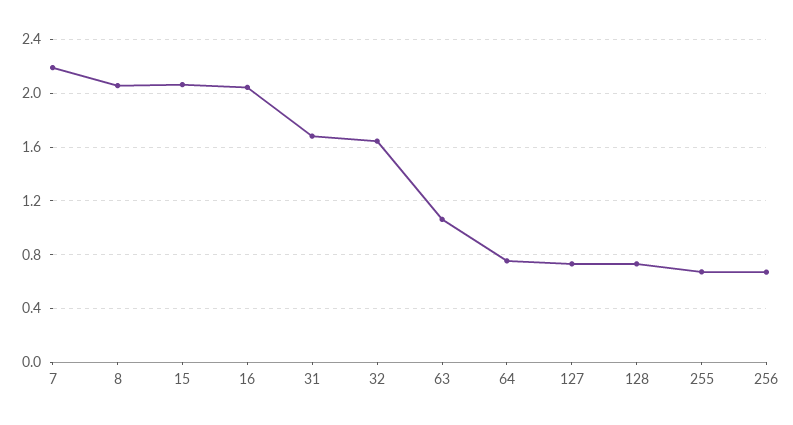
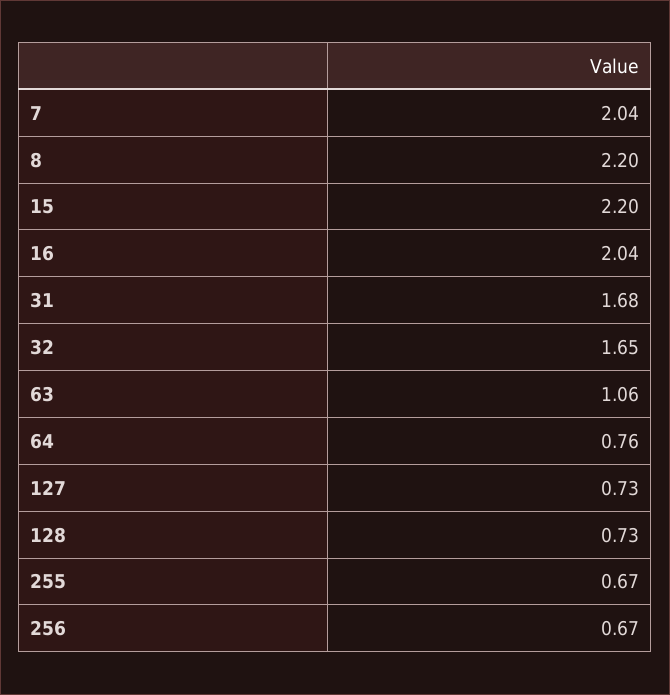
7: 2.2 -> 2.04
8: 2.05 -> 2.2
15: 2.05 -> 2.2

